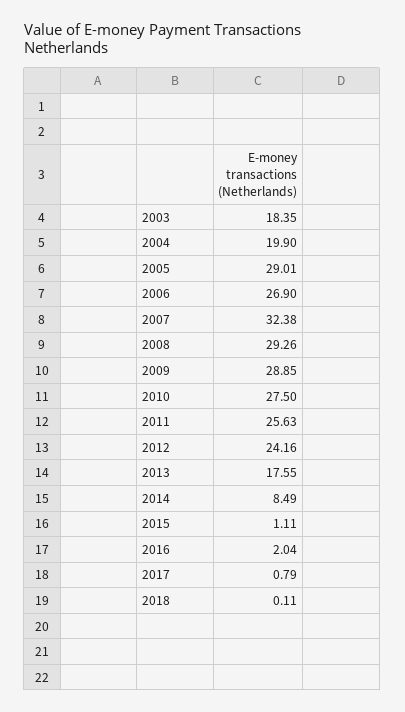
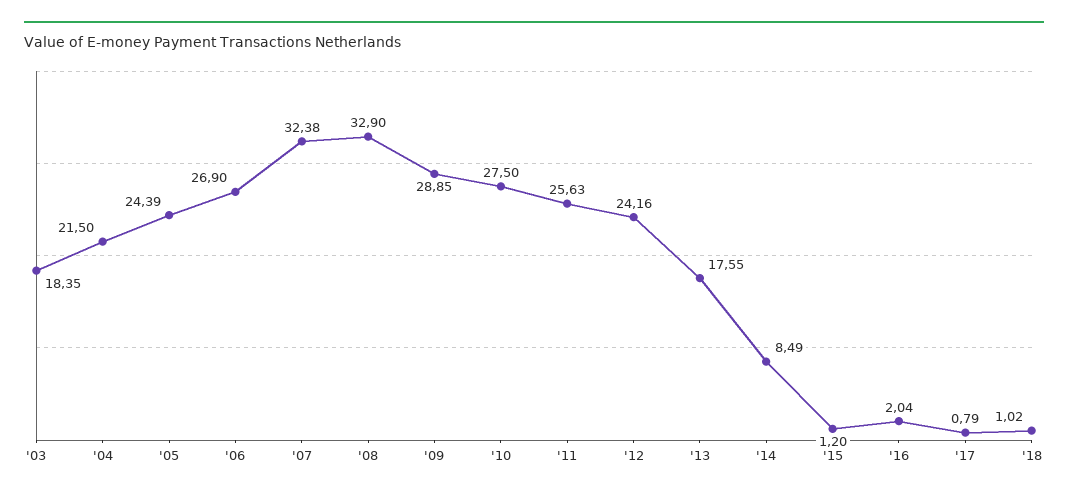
2004: 19.9 -> 21.5
2005: 29.01 -> 24.39
2008: 29.26 -> 32.9
2015: 1.11 -> 1.2
2018: 0.11 -> 1.02

